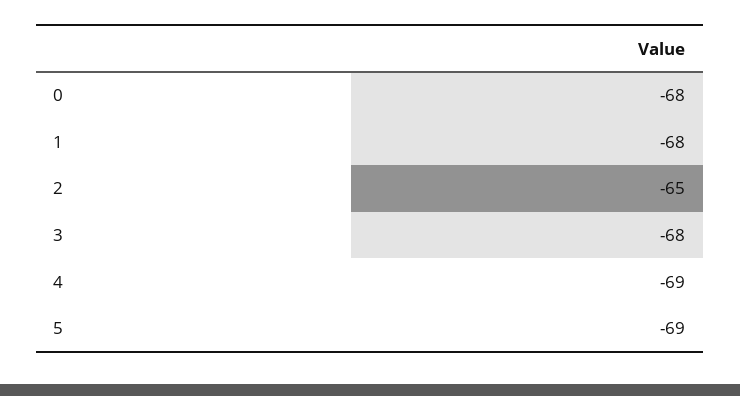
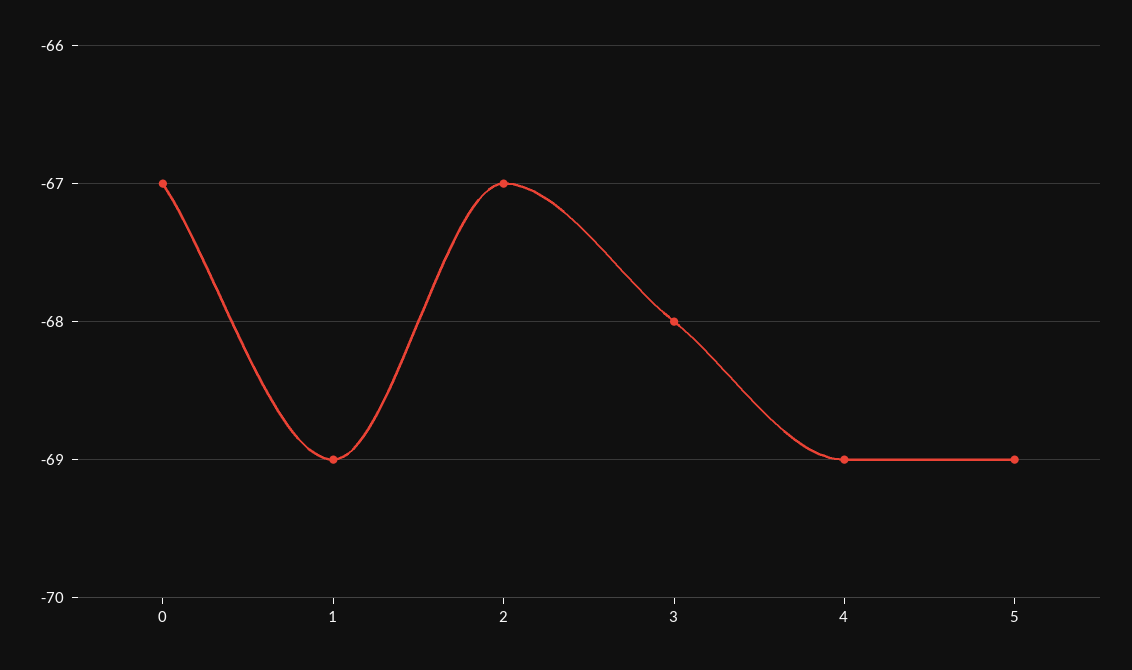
0: -68 -> -67
1: -68 -> -69
2: -65 -> -67

